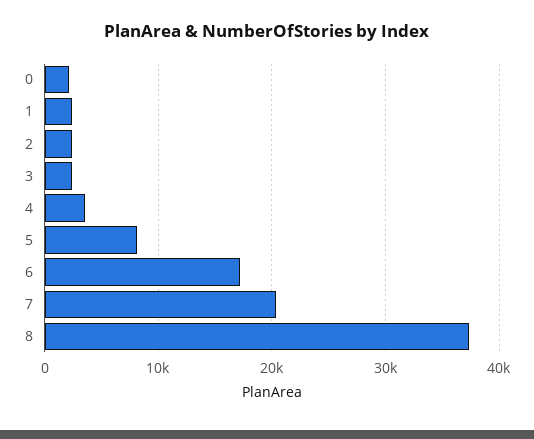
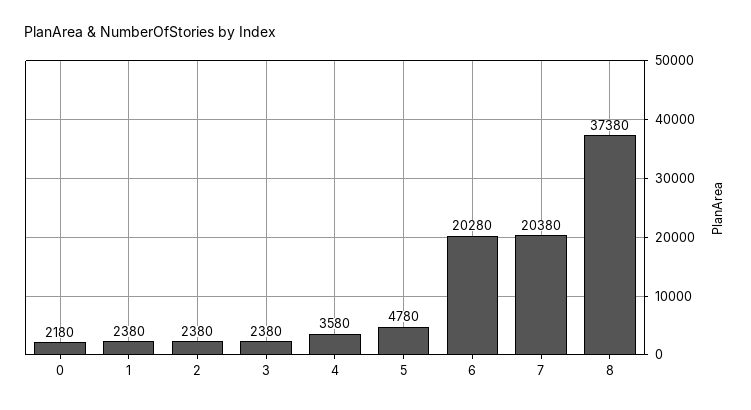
5: 8000 -> 4780
6: 17000 -> 20280

